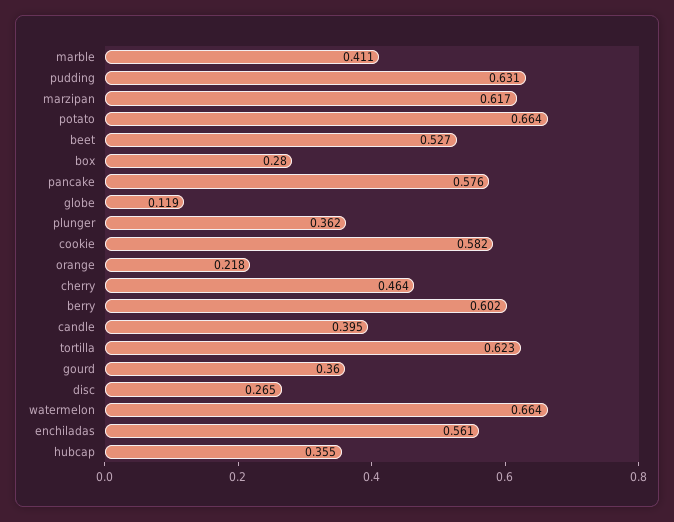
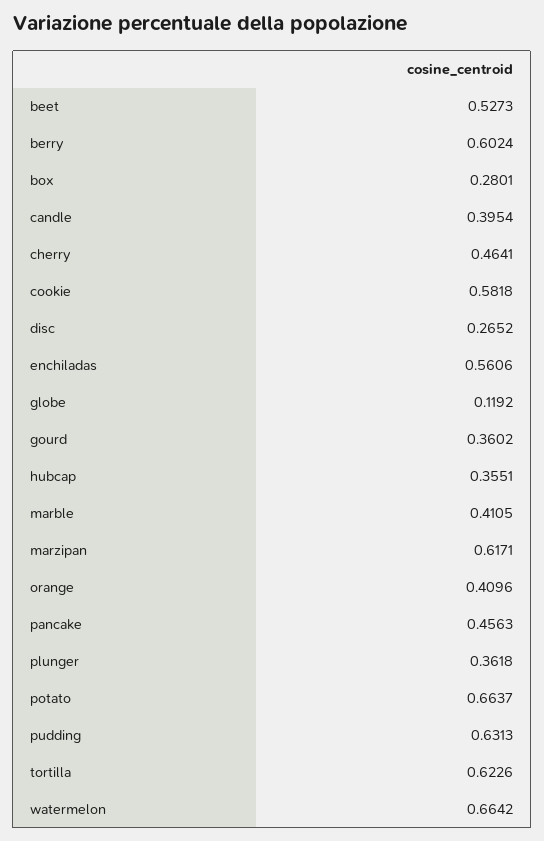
pancake: 0.576 -> 0.4563
orange: 0.218 -> 0.4096

